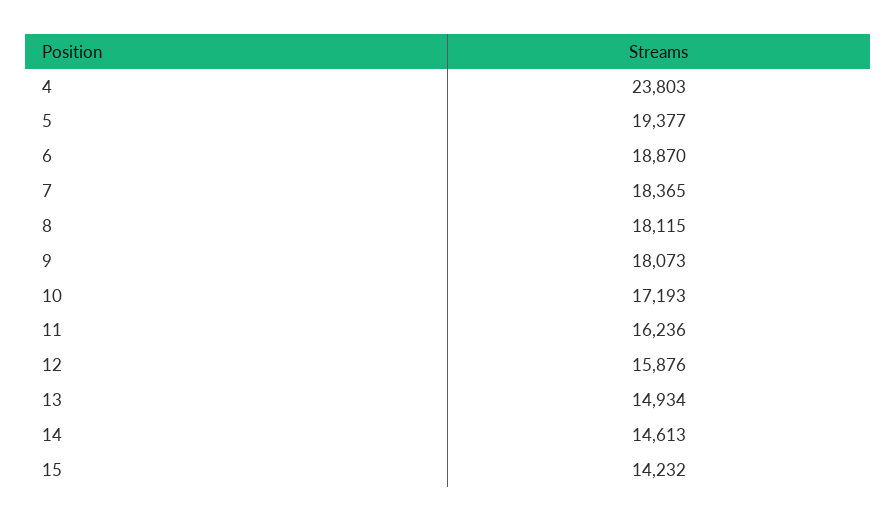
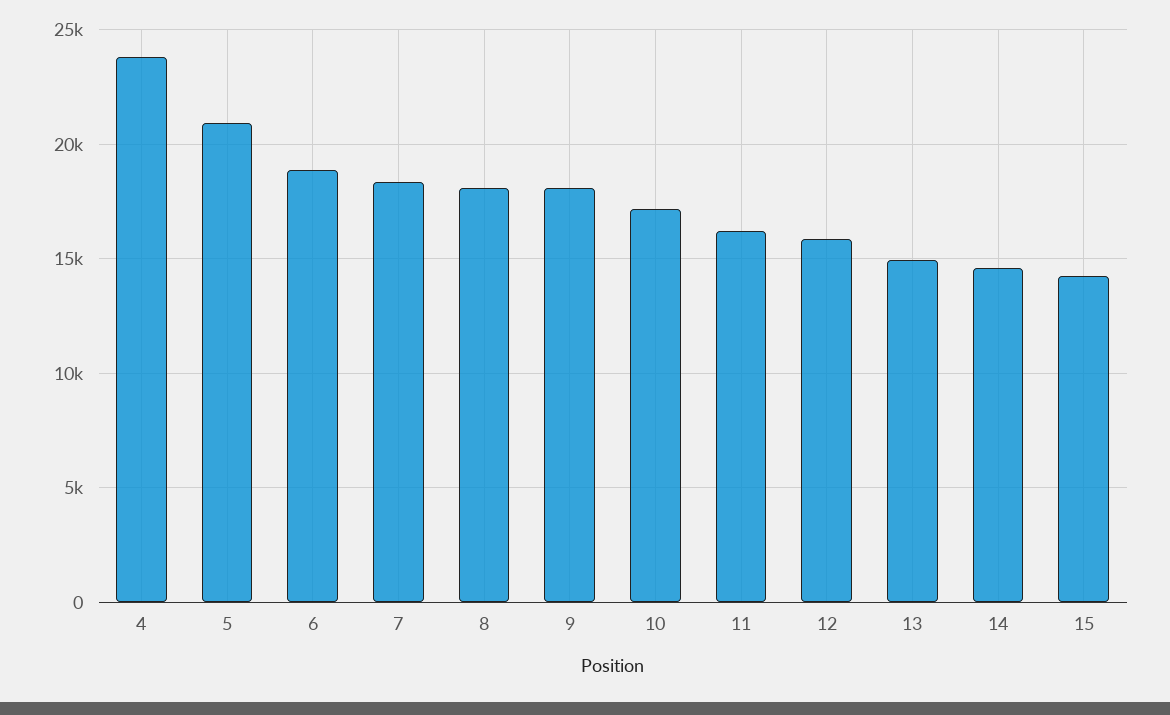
5: 19377 -> 21000

